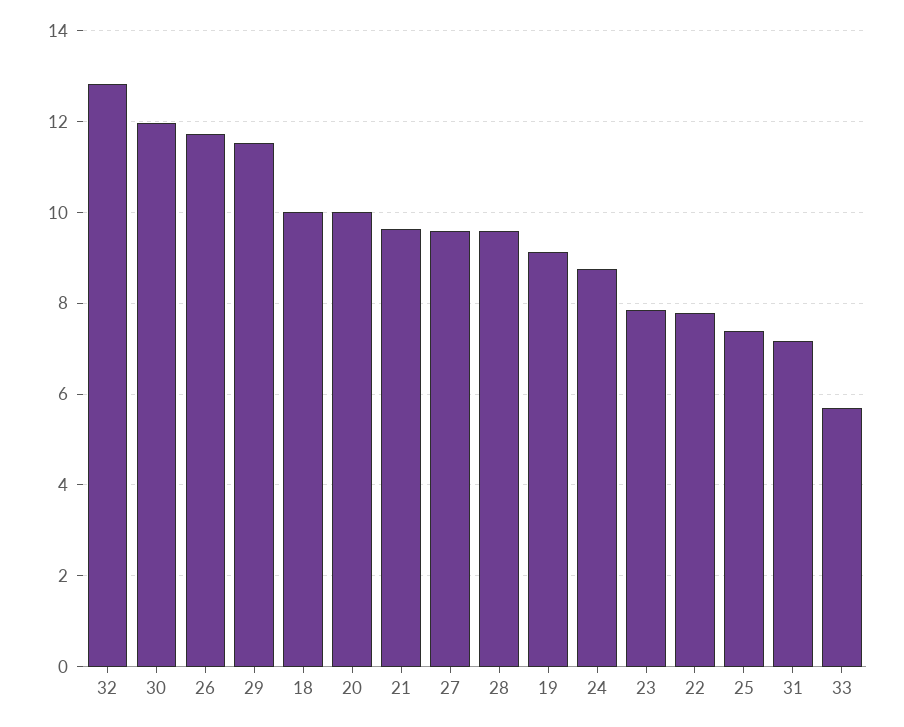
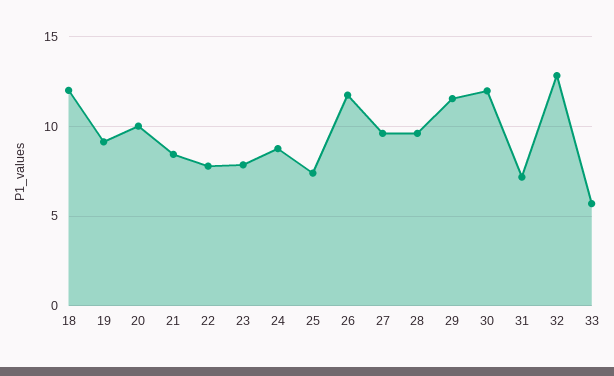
18: 10 -> 12
21: 9.6 -> 8.5

